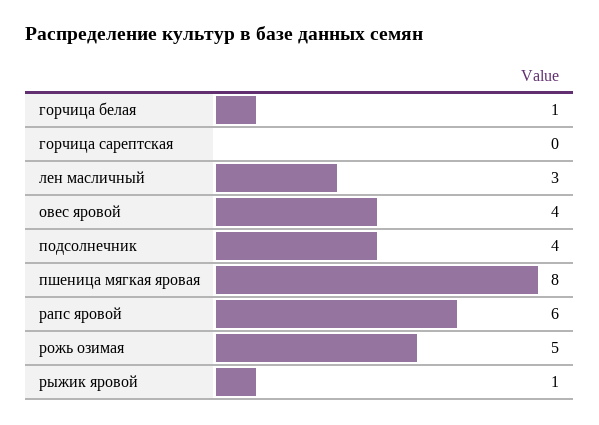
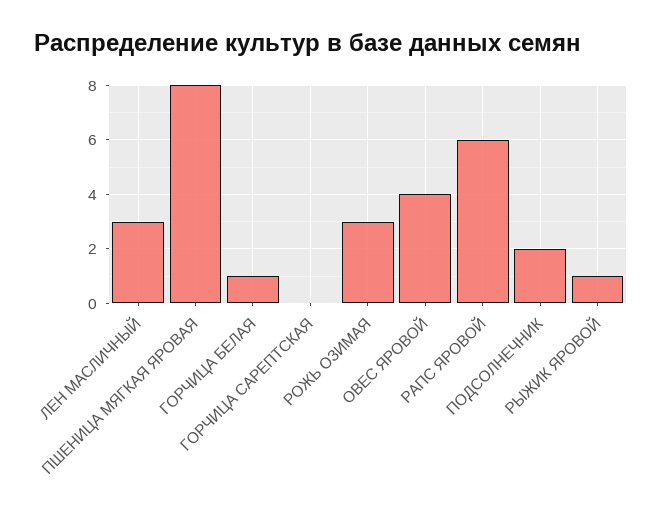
подсолнечник: 4 -> 2
рожь озимая: 5 -> 3

